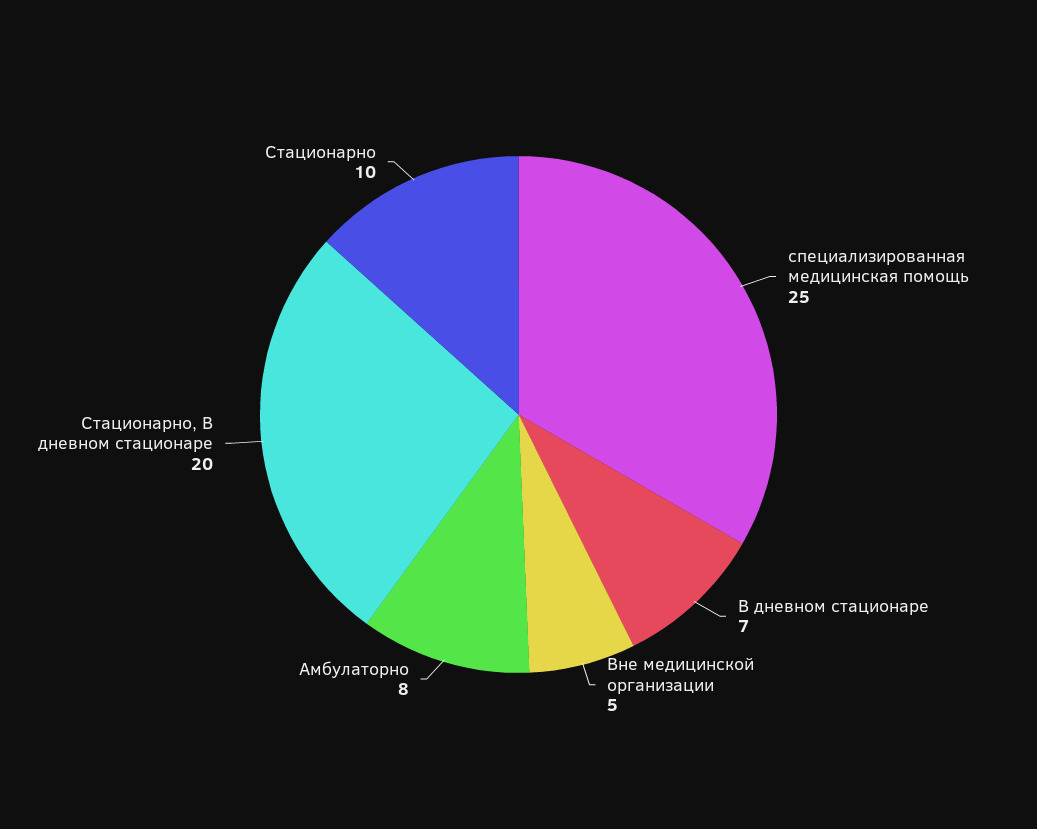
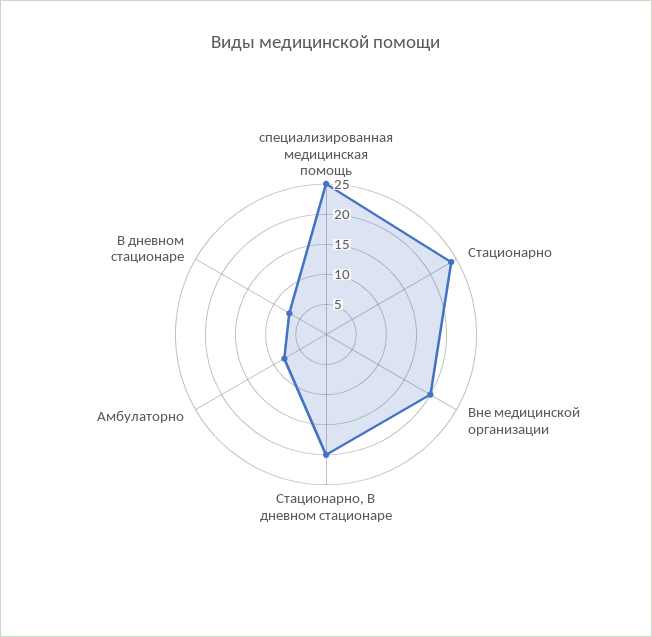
Вне медицинской организации: 5 -> 20
Стационарно: 10 -> 25

